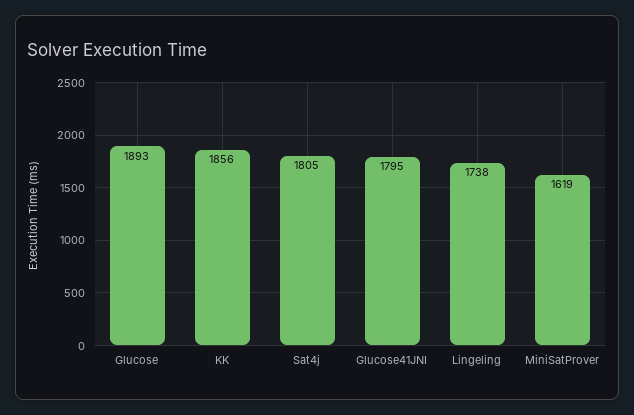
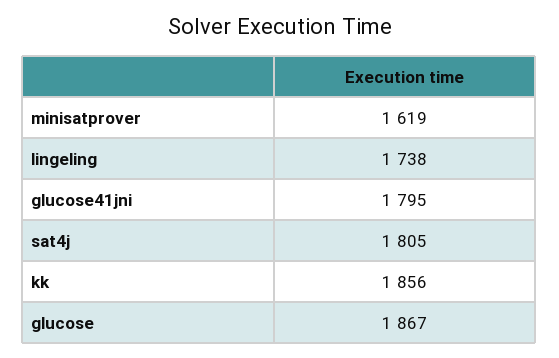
Glucose: 1893 -> 1867

